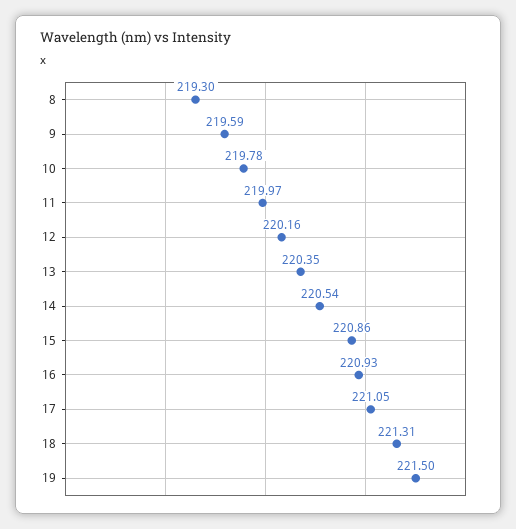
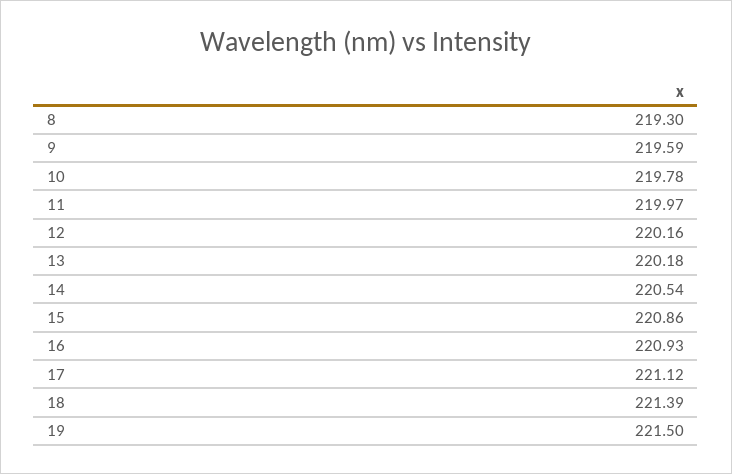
13: 220.35 -> 220.18
17: 221.05 -> 221.12
18: 221.31 -> 221.39

